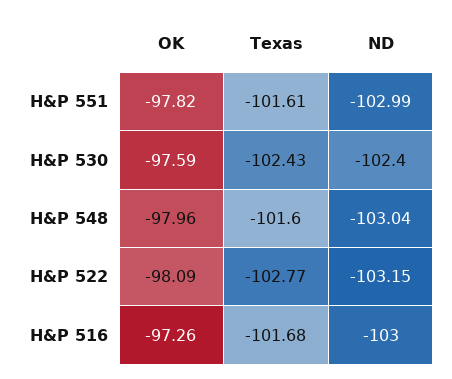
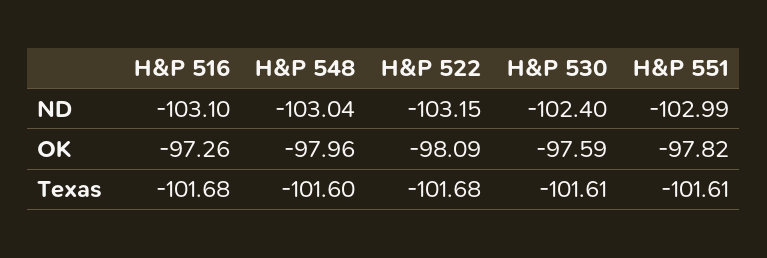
Texas, H&P 530: -102.43 -> -101.61
Texas, H&P 522: -102.77 -> -101.68
ND, H&P 516: -103 -> -103.1

